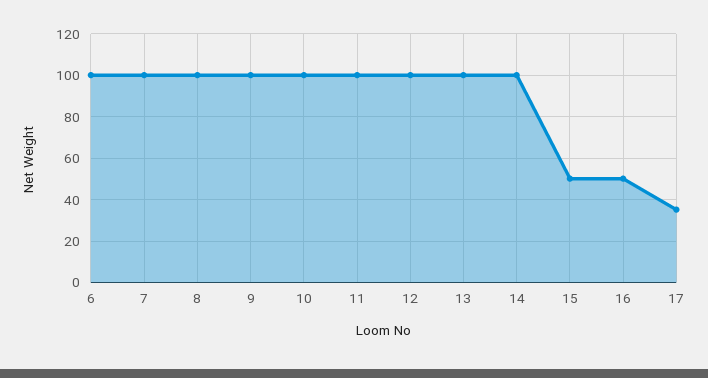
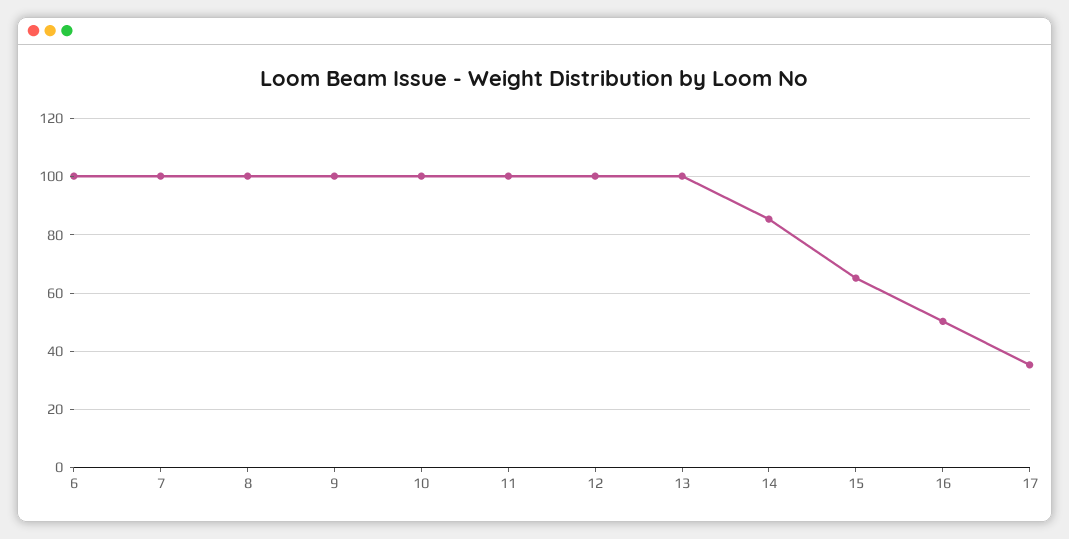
14: 100 -> 85
15: 50 -> 65

